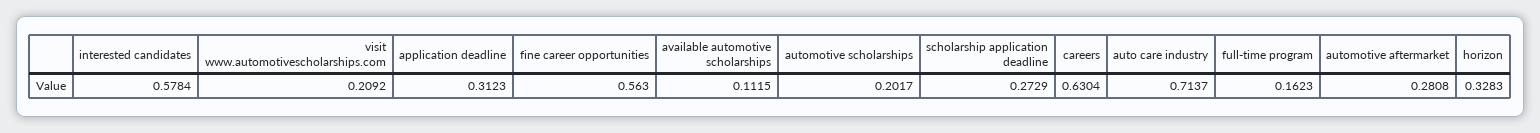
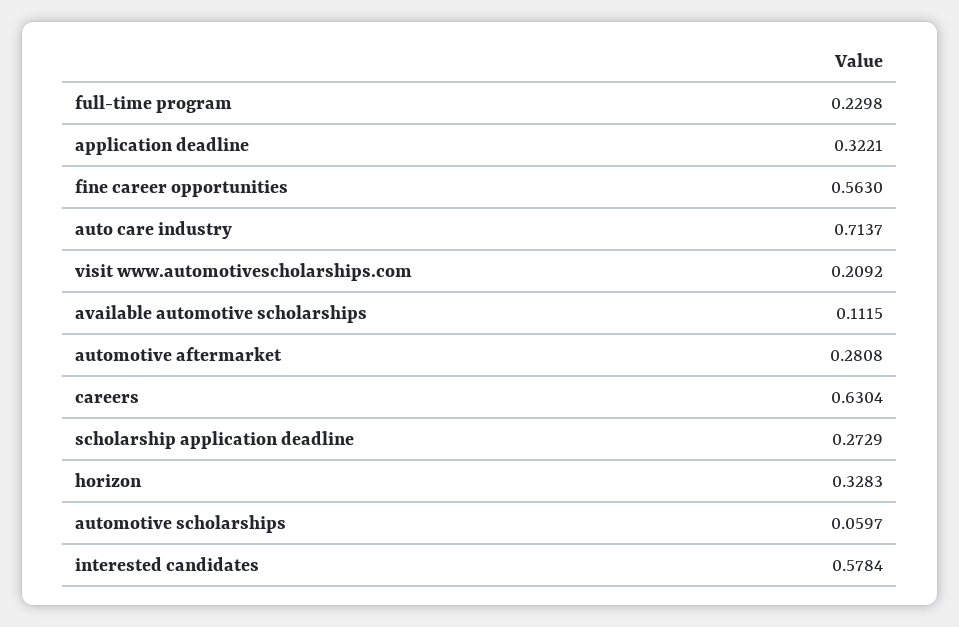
application deadline: 0.3123 -> 0.3221
automotive scholarships: 0.2017 -> 0.0597
full-time program: 0.1623 -> 0.2298

